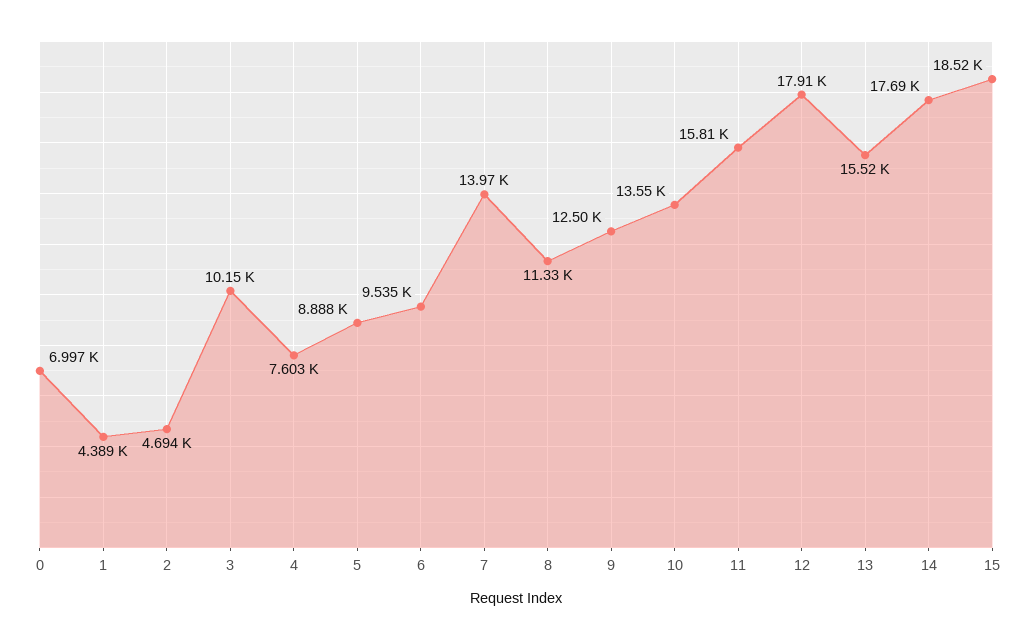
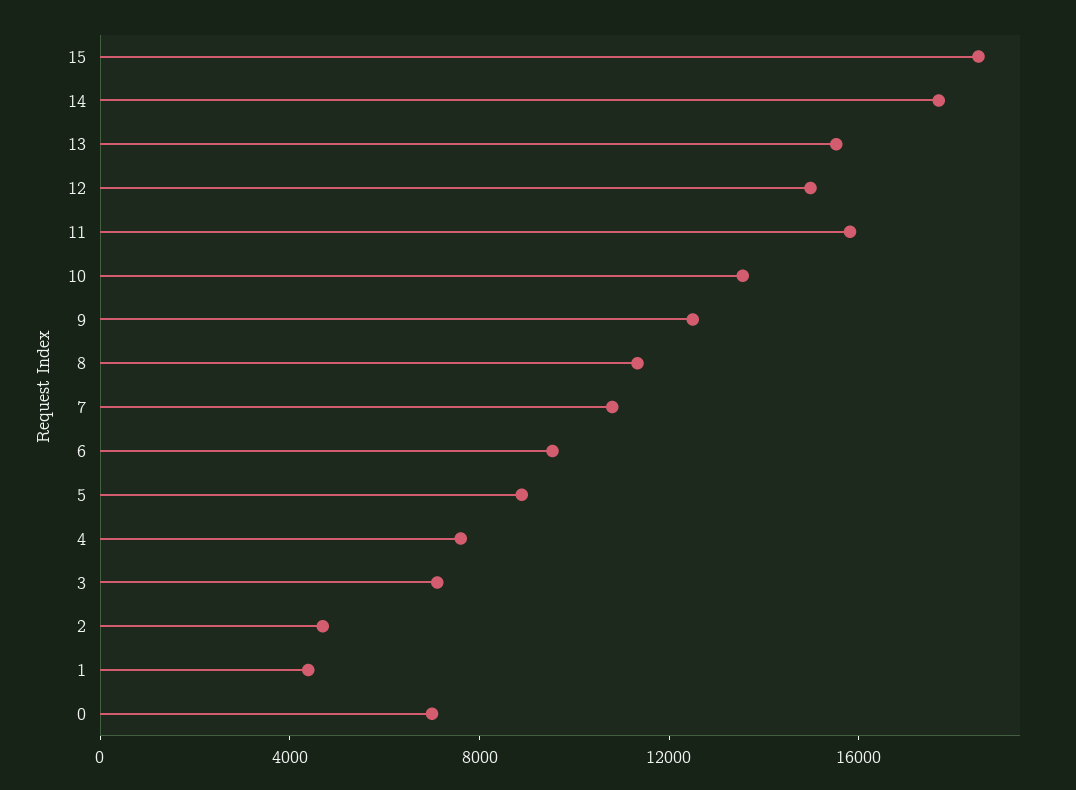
3: 10150 -> 7000
7: 13970 -> 11000
12: 17910 -> 15000

